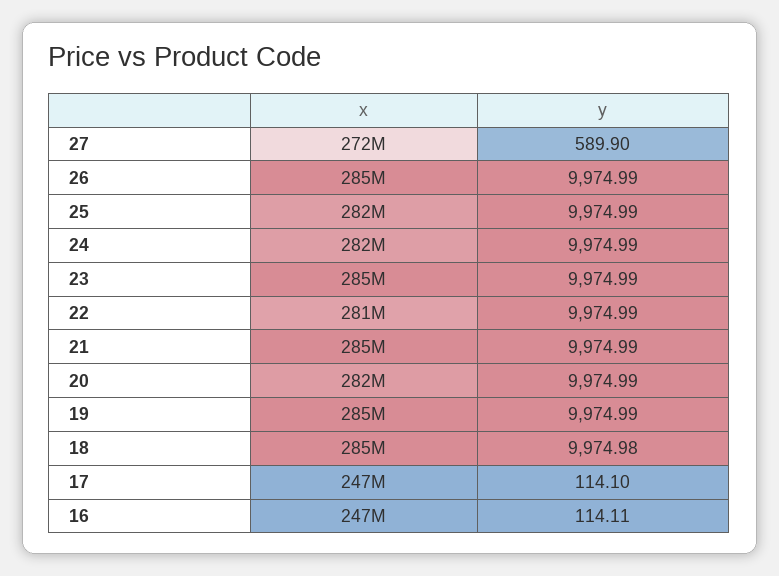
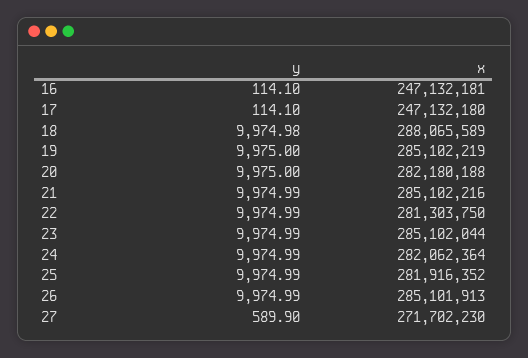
y, 20: 9974.99 -> 9975
y, 19: 9974.99 -> 9975
x, 18: 285000000 -> 288065589
y, 16: 114.11 -> 114.1

